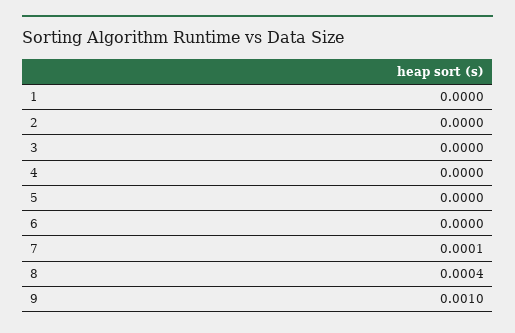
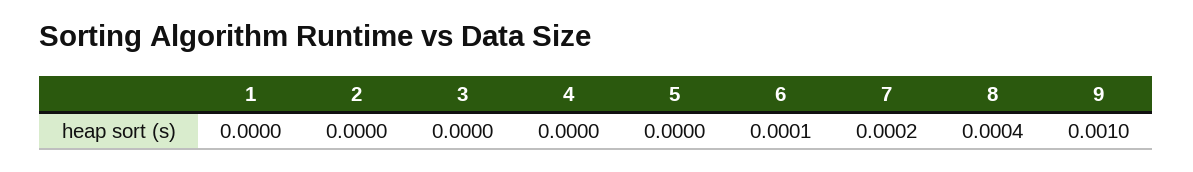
6: 0 -> 0.0001
7: 0.0001 -> 0.0002

